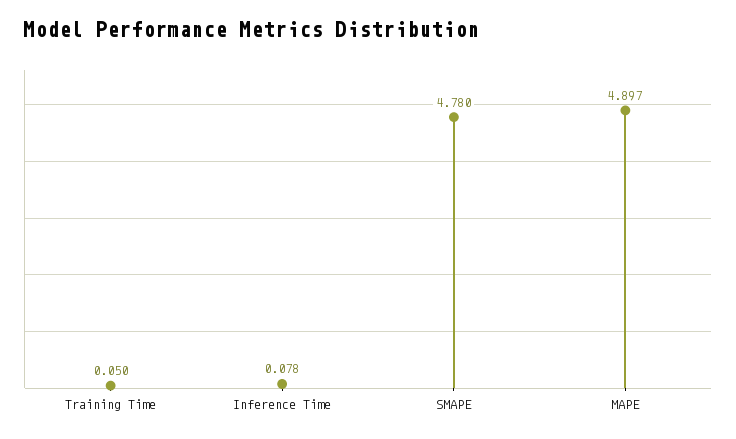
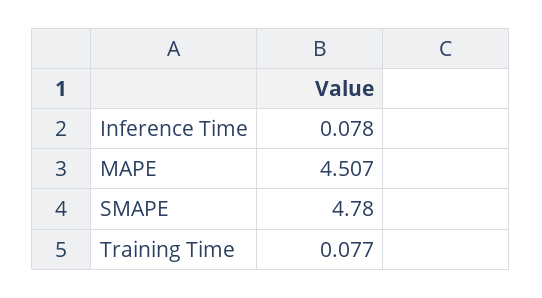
Training Time: 0.05 -> 0.077
MAPE: 4.897 -> 4.507

